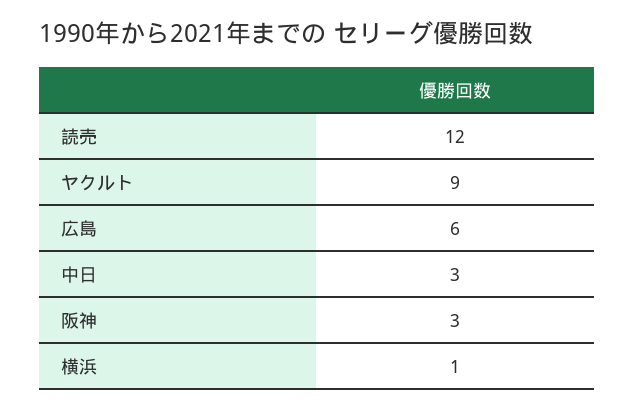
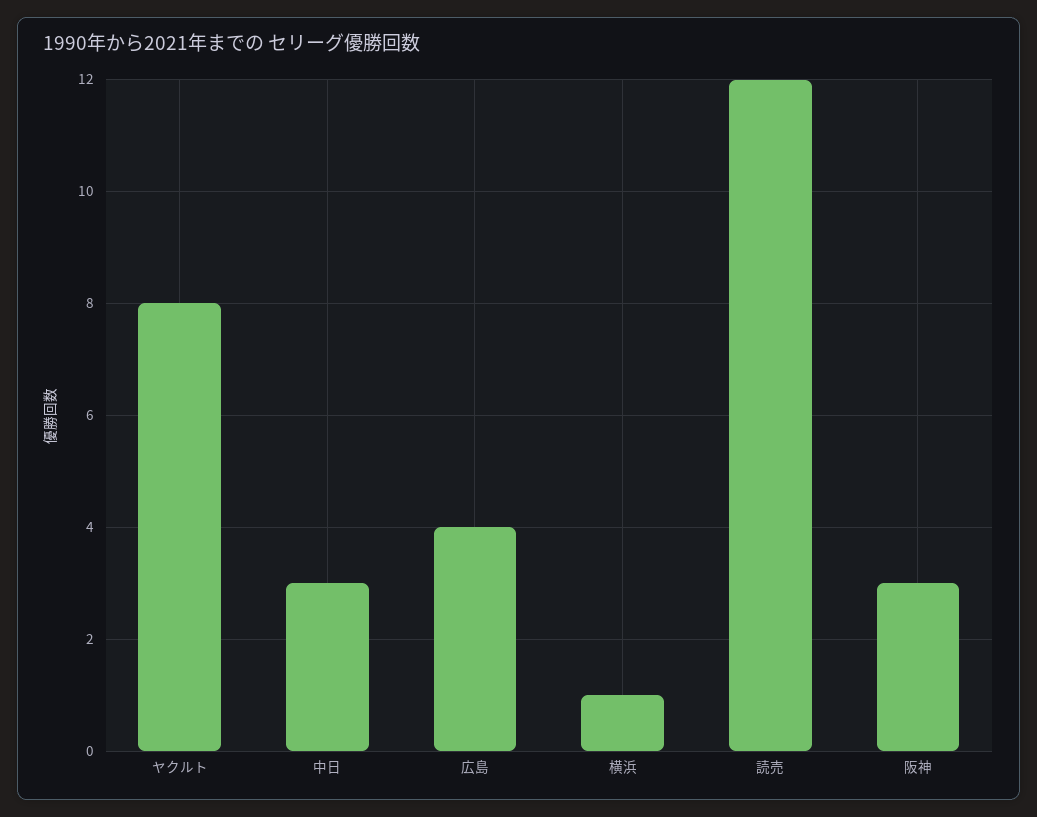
ヤクルト: 9 -> 8
広島: 6 -> 4

